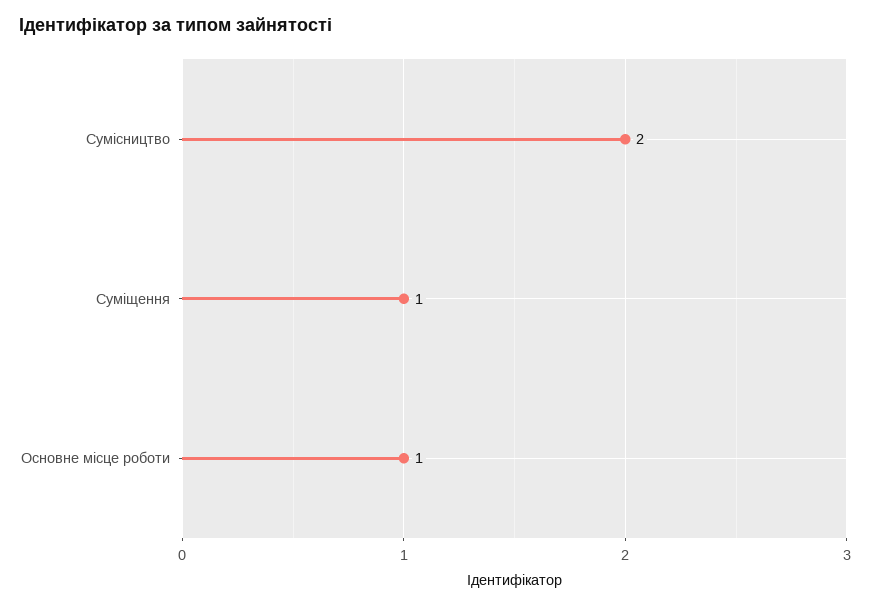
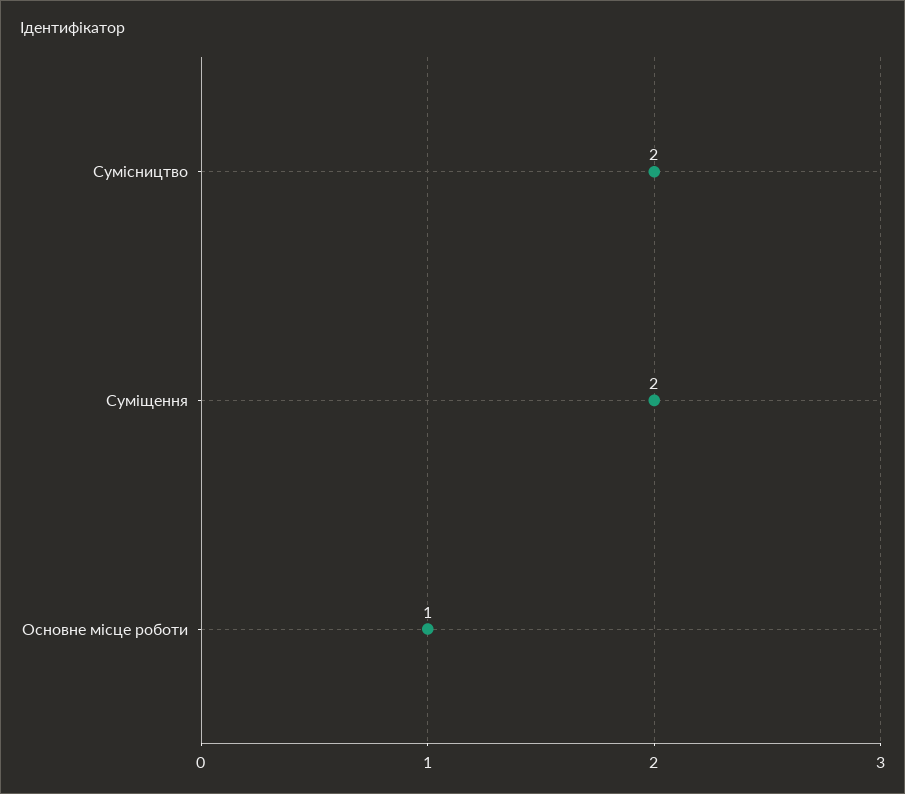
Суміщення: 1 -> 2

